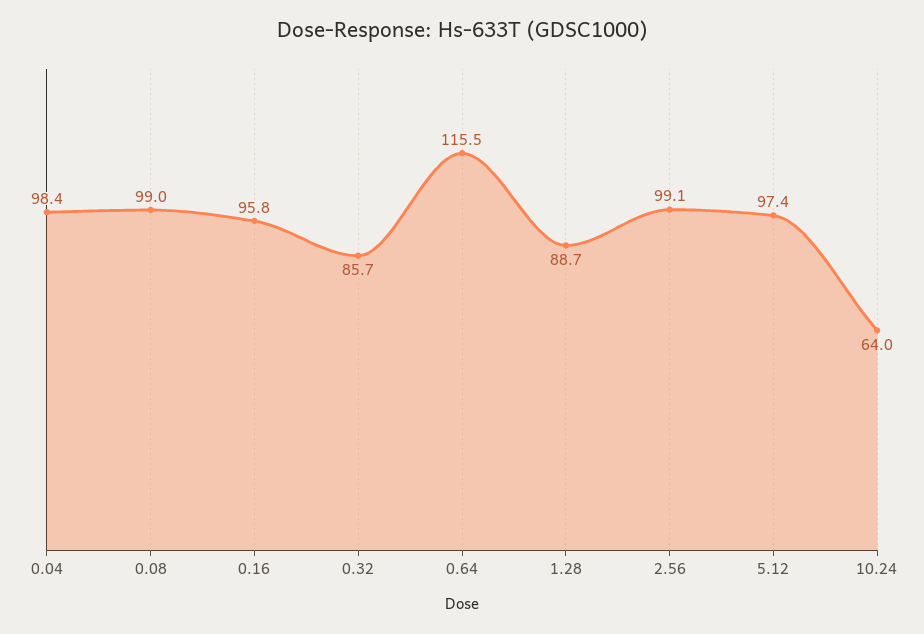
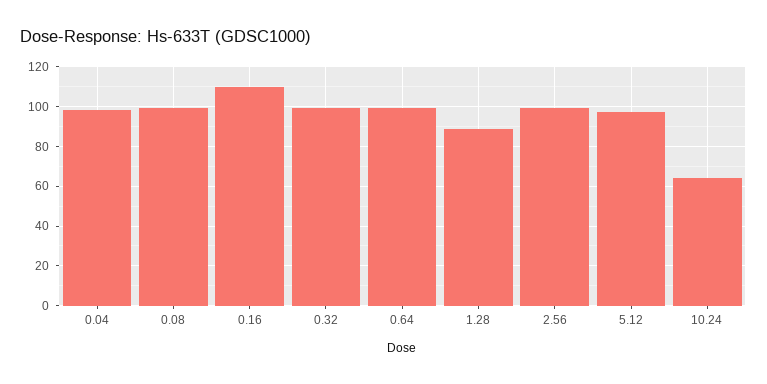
0.16: 95.8 -> 110
0.32: 85.7 -> 100
0.64: 115.5 -> 100

